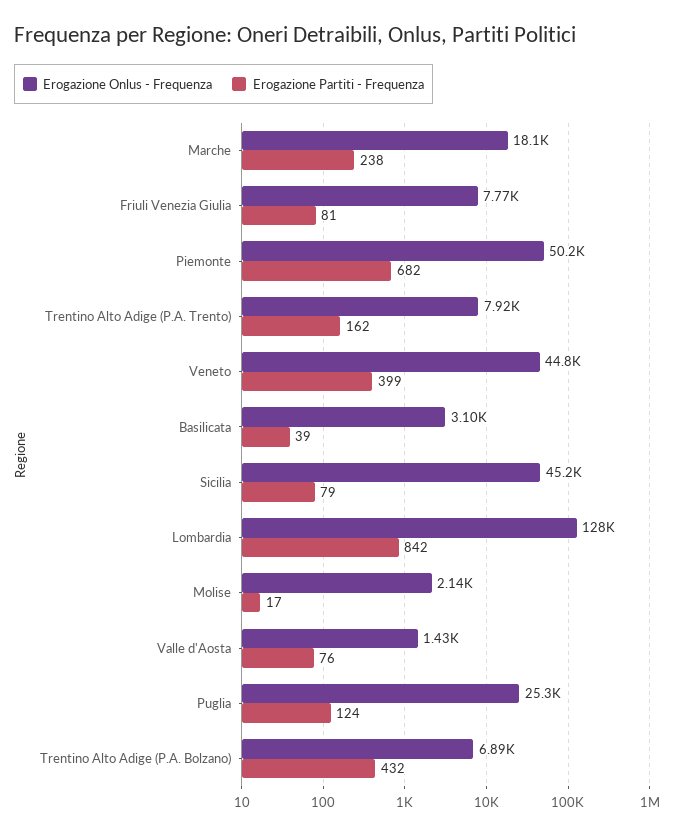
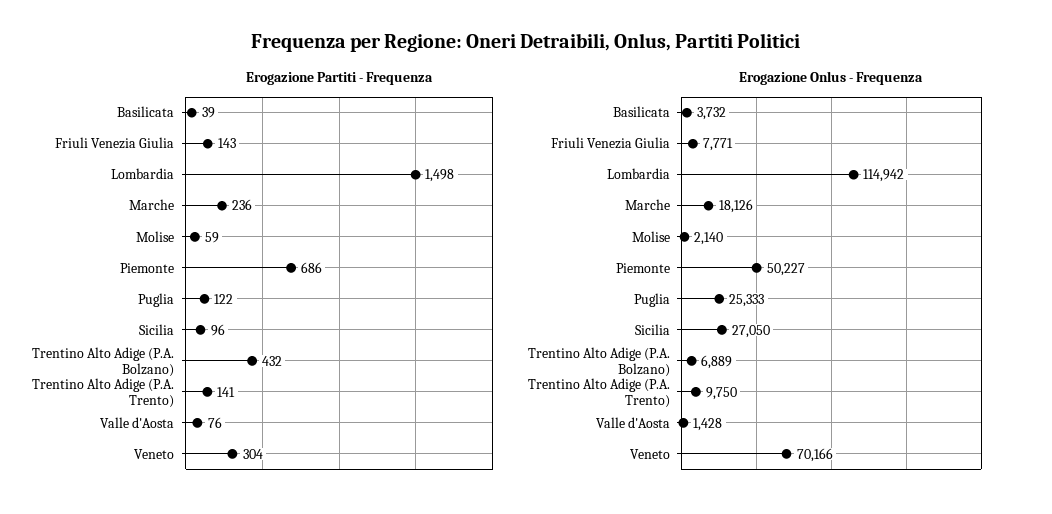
Erogazione Partiti - Frequenza, Marche: 238 -> 236
Erogazione Partiti - Frequenza, Friuli Venezia Giulia: 81 -> 143
Erogazione Partiti - Frequenza, Piemonte: 682 -> 686
Erogazione Onlus - Frequenza, Trentino Alto Adige (P.A. Trento): 7920 -> 9750
Erogazione Partiti - Frequenza, Trentino Alto Adige (P.A. Trento): 162 -> 141
Erogazione Onlus - Frequenza, Veneto: 44800 -> 70166
Erogazione Partiti - Frequenza, Veneto: 399 -> 304
Erogazione Onlus - Frequenza, Basilicata: 3100 -> 3732
Erogazione Onlus - Frequenza, Sicilia: 45200 -> 27050
Erogazione Partiti - Frequenza, Sicilia: 79 -> 96
Erogazione Onlus - Frequenza, Lombardia: 128000 -> 114942
Erogazione Partiti - Frequenza, Lombardia: 842 -> 1498
Erogazione Partiti - Frequenza, Molise: 17 -> 59
Erogazione Partiti - Frequenza, Puglia: 124 -> 122

